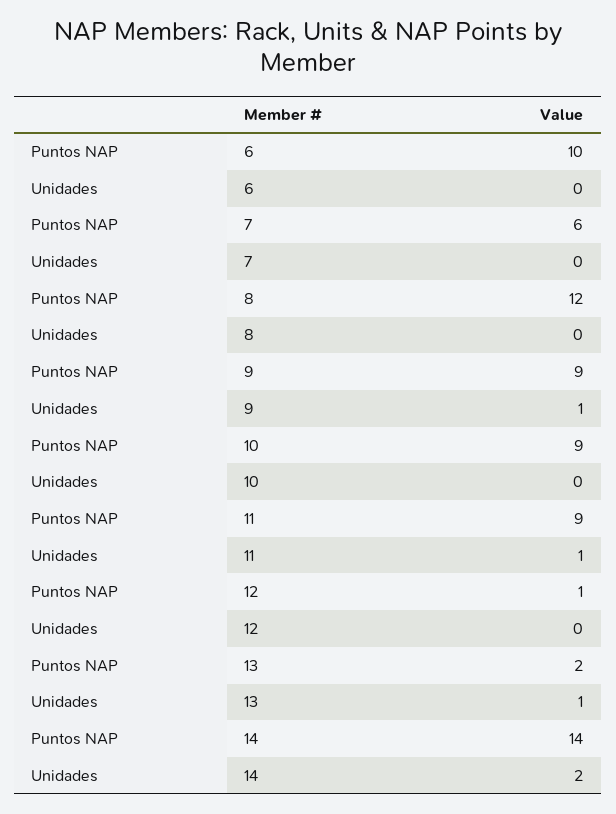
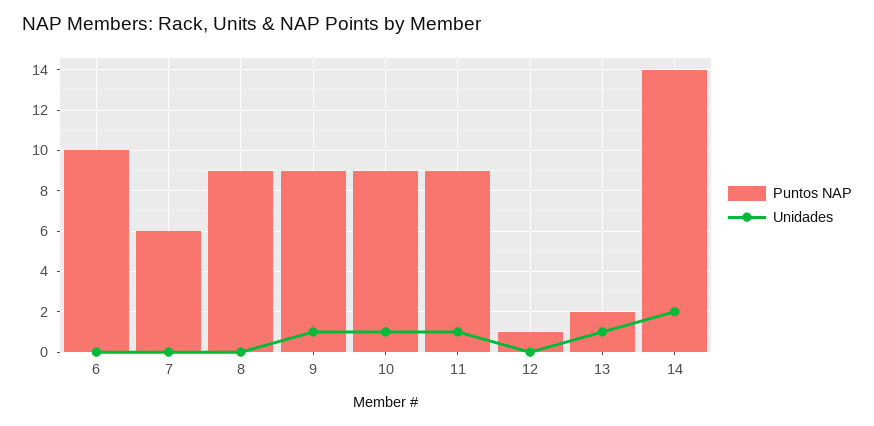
Puntos NAP, 8: 12 -> 9
Unidades, 10: 0 -> 1

